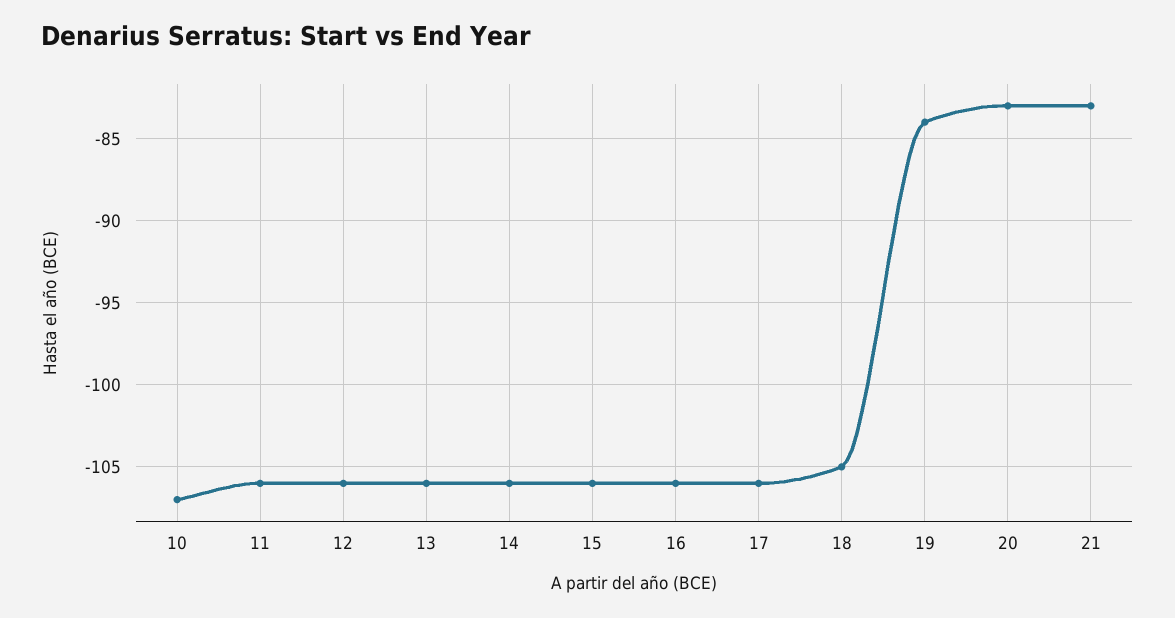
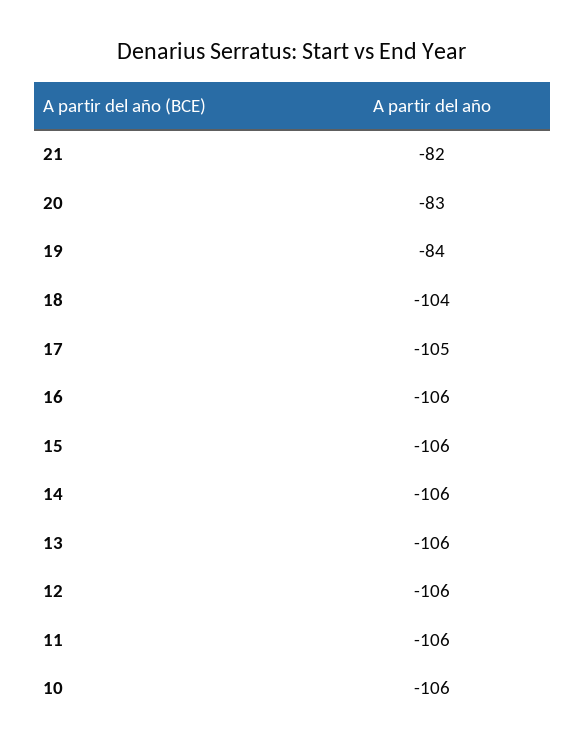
10: -107 -> -106
17: -106 -> -105
18: -105 -> -104
21: -83 -> -82

